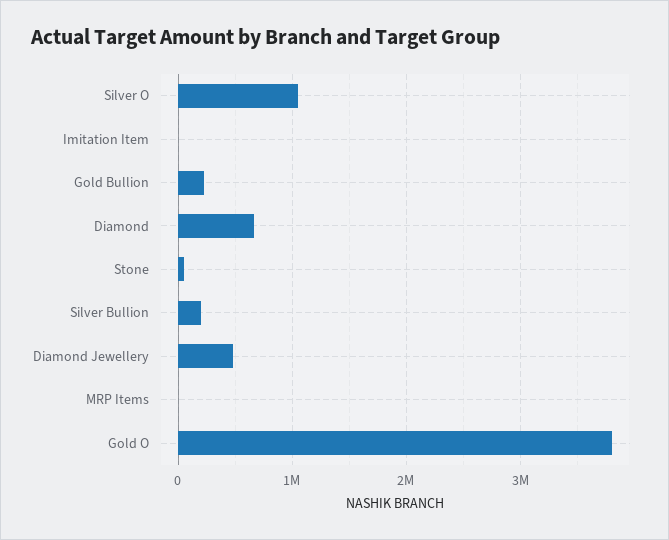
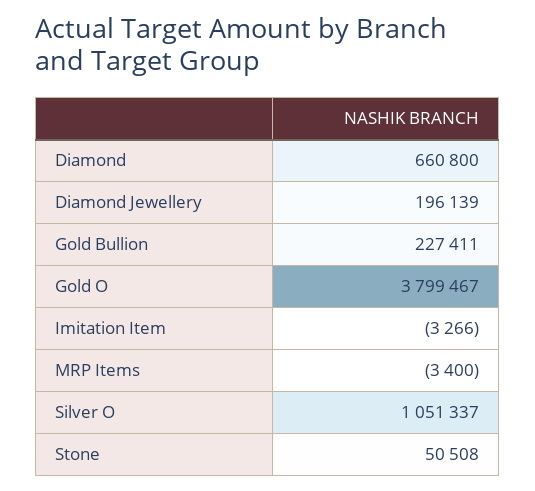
Silver Bullion: 200000 -> none
Diamond Jewellery: 500000 -> 196139

